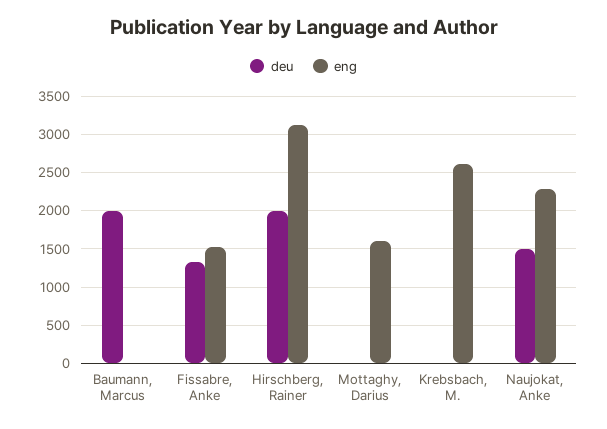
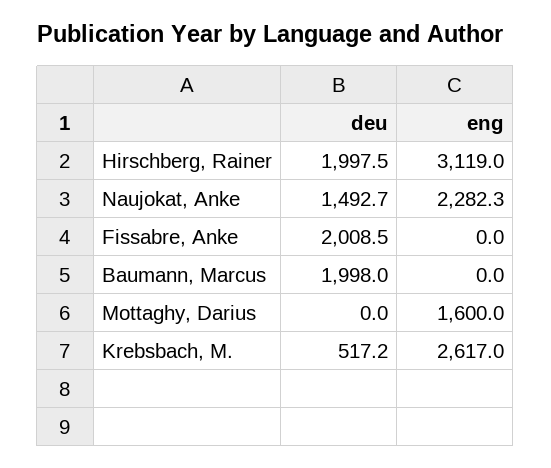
deu, Fissabre, Anke: 1300 -> 2008.5
eng, Fissabre, Anke: 1500 -> 0
deu, Krebsbach, M.: 0 -> 517.2

